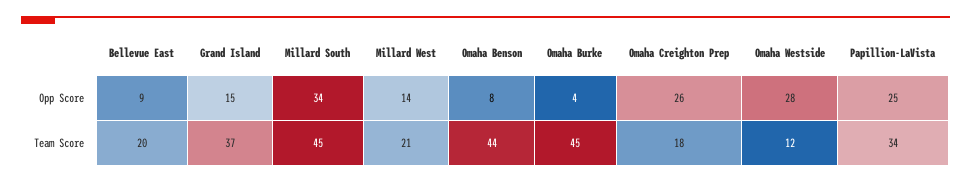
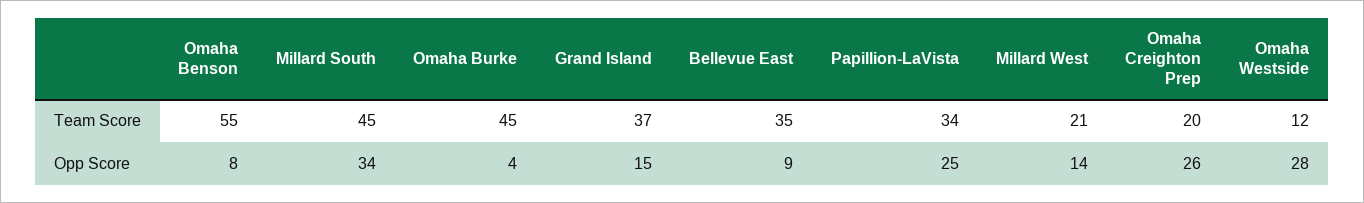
Bellevue East, Team Score: 20 -> 35
Omaha Benson, Team Score: 44 -> 55
Omaha Creighton Prep, Team Score: 18 -> 20

